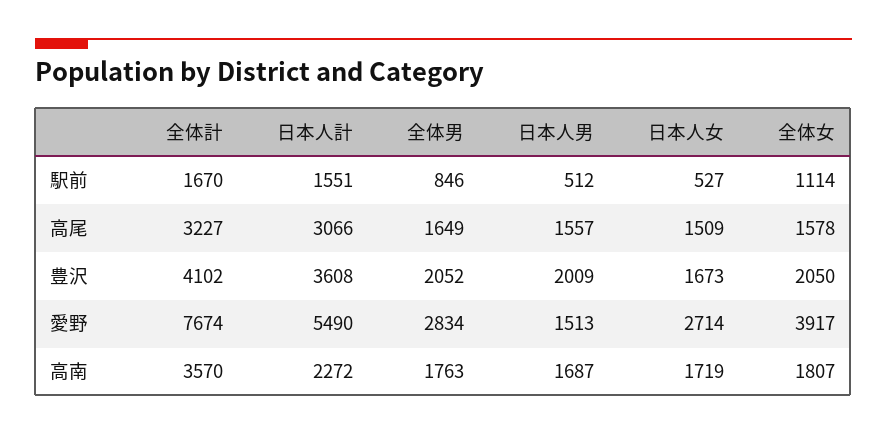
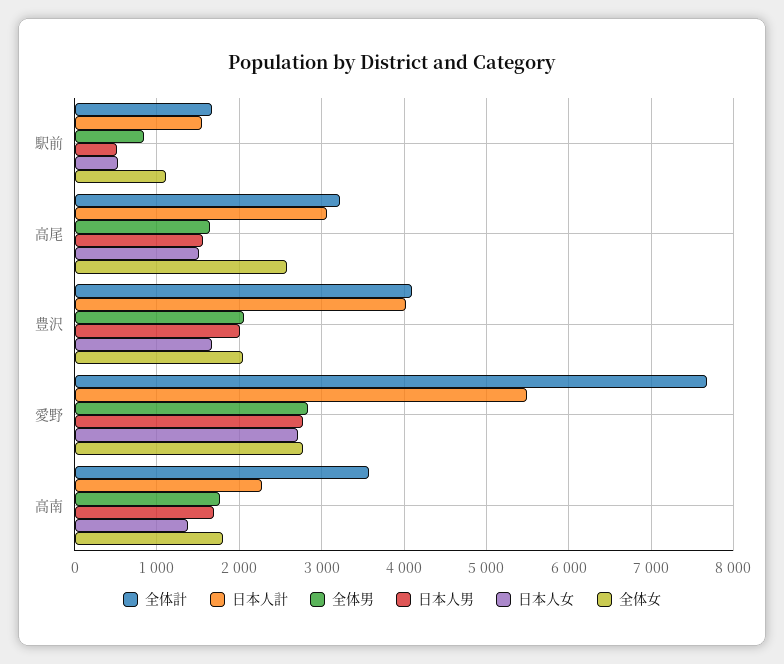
全体女, 高尾: 1578 -> 2600
日本人計, 豊沢: 3608 -> 4000
日本人男, 愛野: 1513 -> 2800
全体女, 愛野: 3917 -> 2800
日本人女, 高南: 1719 -> 1400

